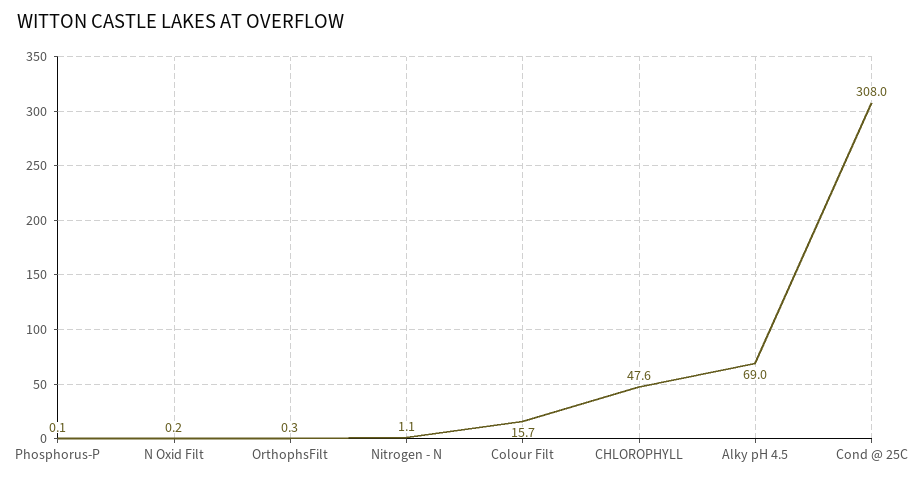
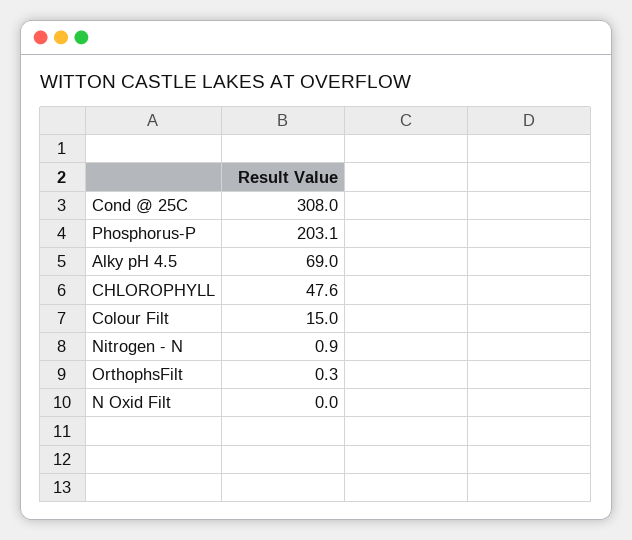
Phosphorus-P: 0.1 -> 203.1
N Oxid Filt: 0.2 -> 0
Nitrogen - N: 1.1 -> 0.9
Colour Filt: 15.7 -> 15

